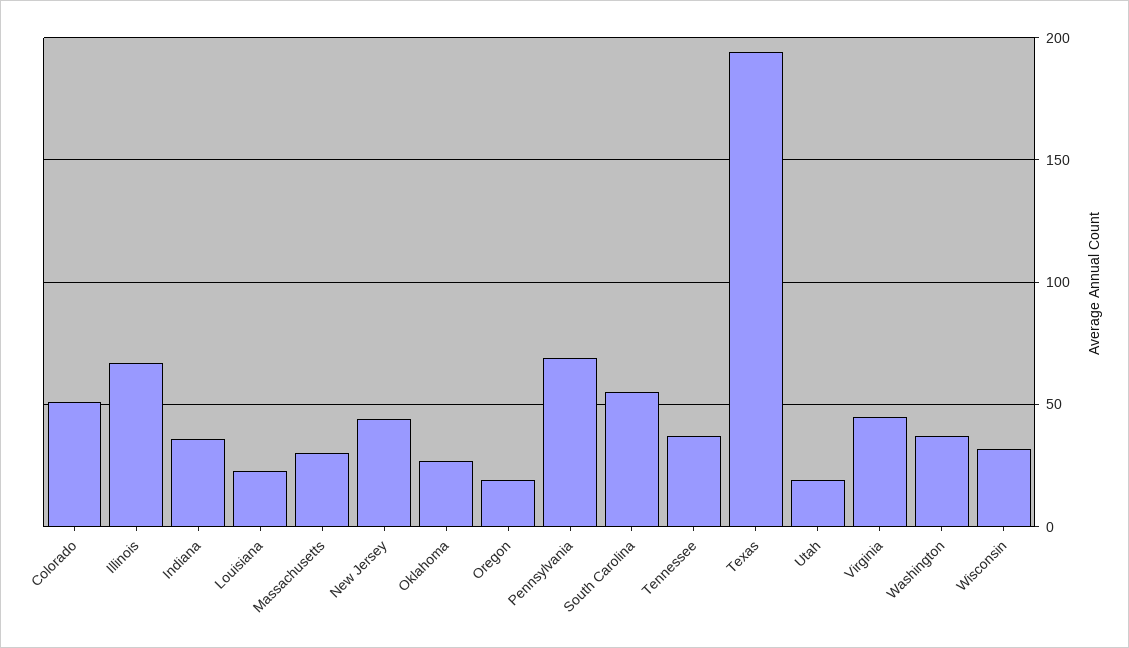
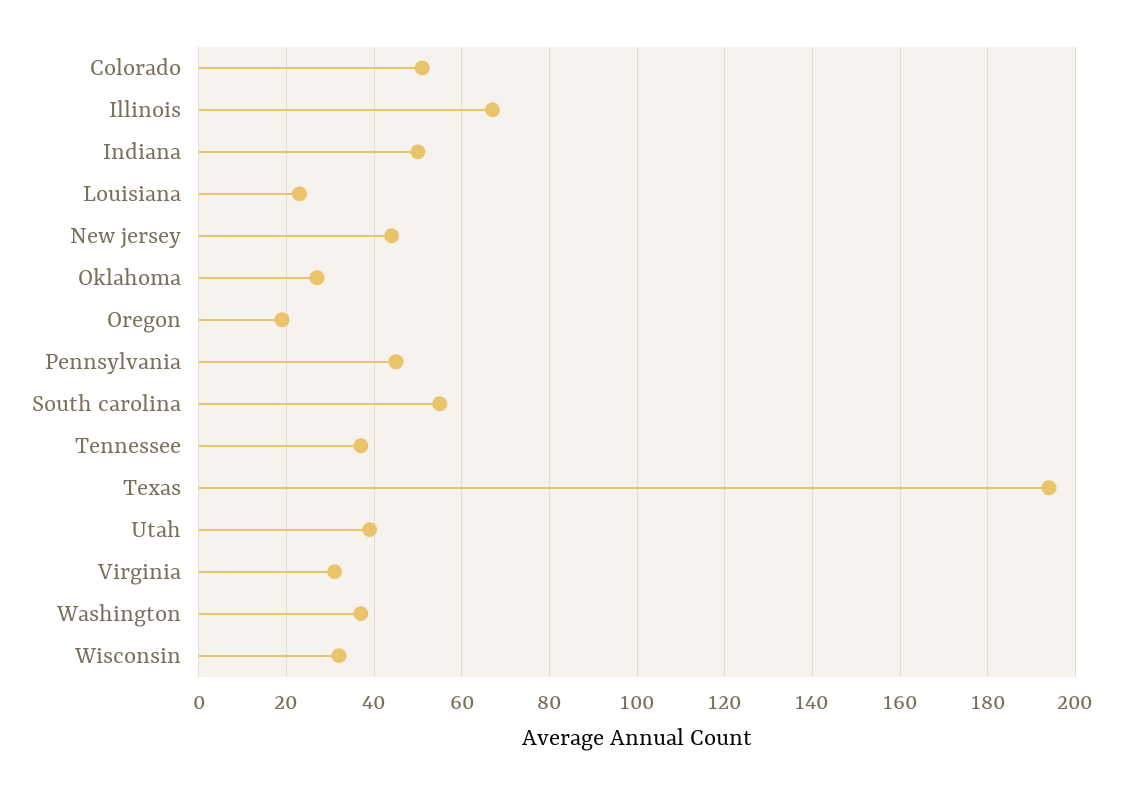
Indiana: 35 -> 50
Massachusetts: 30 -> none
Pennsylvania: 70 -> 45
Utah: 20 -> 40
Virginia: 45 -> 30

